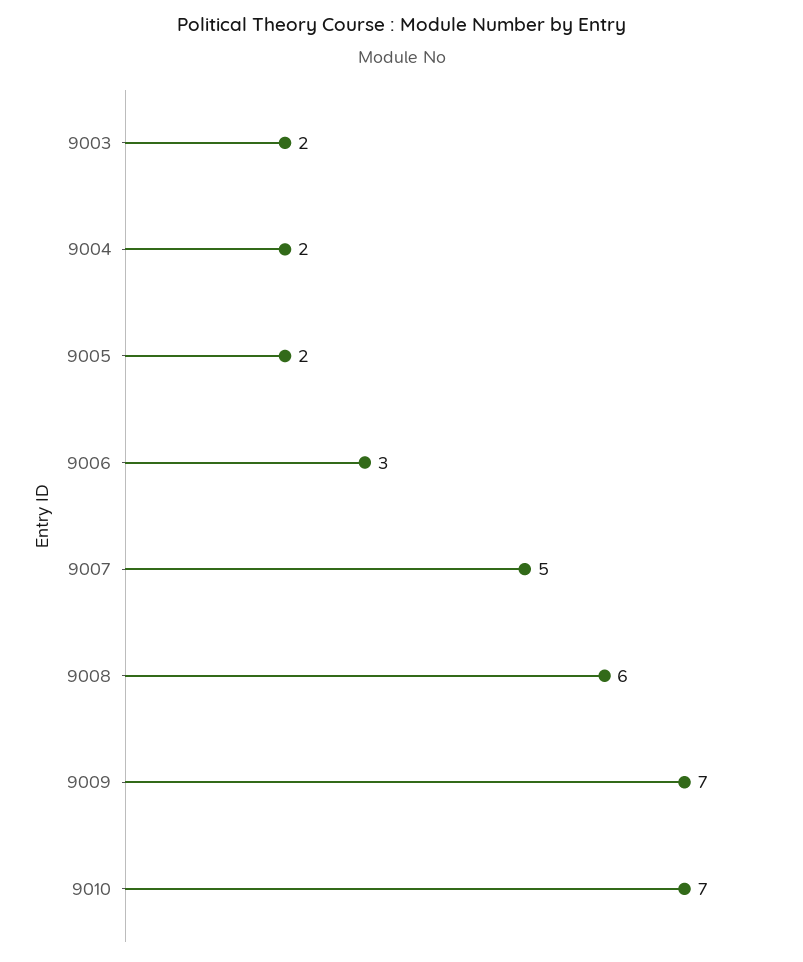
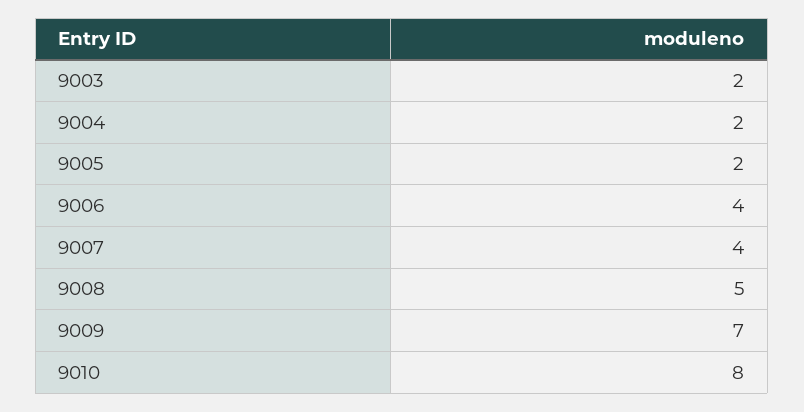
9006: 3 -> 4
9007: 5 -> 4
9008: 6 -> 5
9010: 7 -> 8

